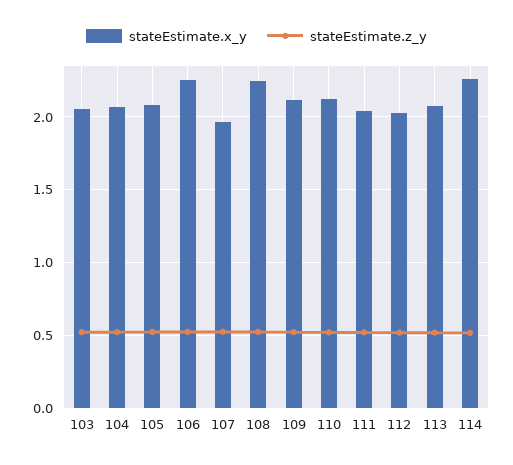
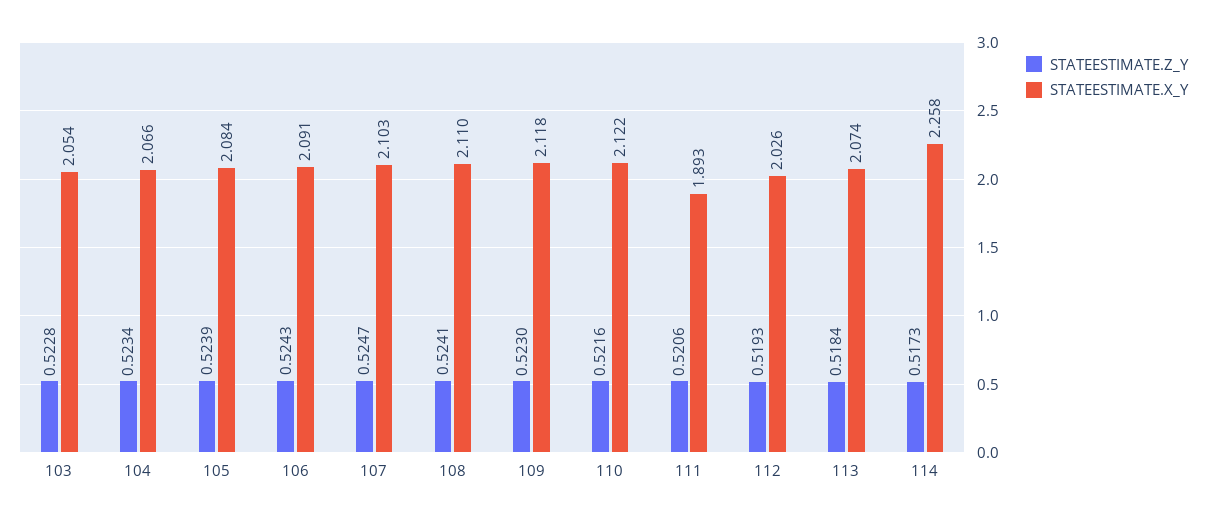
stateEstimate.x_y, 106: 2.25 -> 2.091
stateEstimate.x_y, 107: 1.95 -> 2.103
stateEstimate.x_y, 108: 2.25 -> 2.11
stateEstimate.x_y, 111: 2.05 -> 1.893

